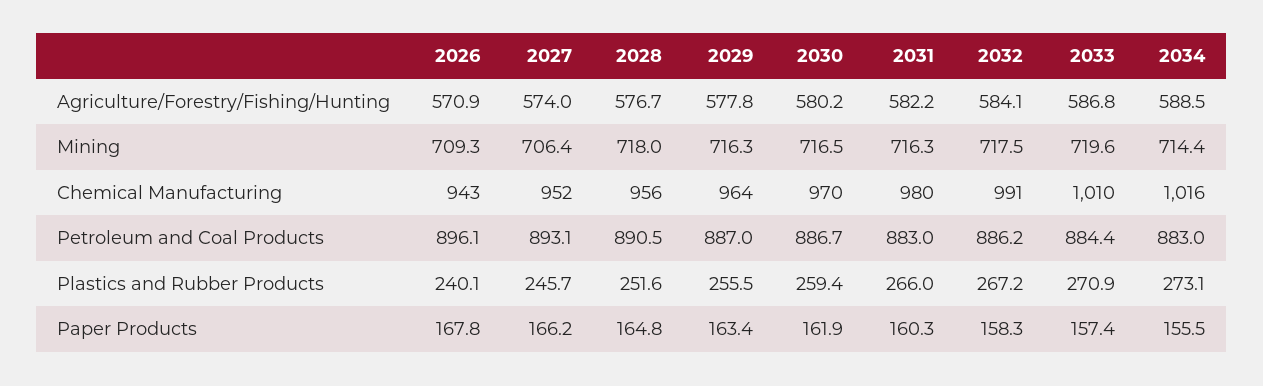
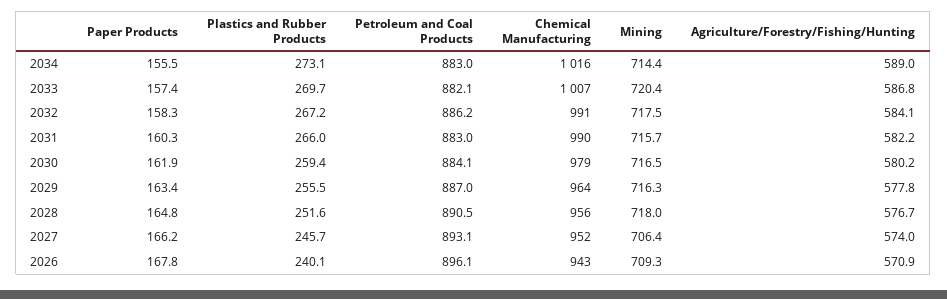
2034, Agriculture/Forestry/Fishing/Hunting: 588.5 -> 589
2031, Mining: 716.3 -> 715.7
2033, Mining: 719.6 -> 720.4
2030, Chemical Manufacturing: 970 -> 979
2031, Chemical Manufacturing: 980 -> 990
2033, Chemical Manufacturing: 1010 -> 1007
2030, Petroleum and Coal Products: 886.7 -> 884.1
2033, Petroleum and Coal Products: 884.4 -> 882.1
2033, Plastics and Rubber Products: 270.9 -> 269.7

